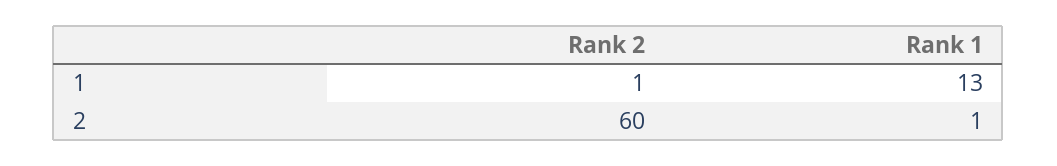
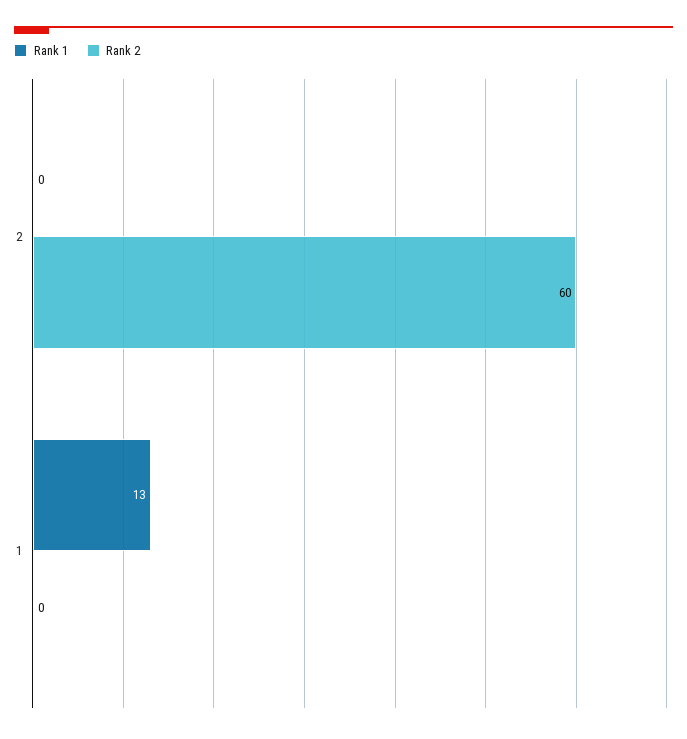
Rank 2, 1: 1 -> 0
Rank 1, 2: 1 -> 0

